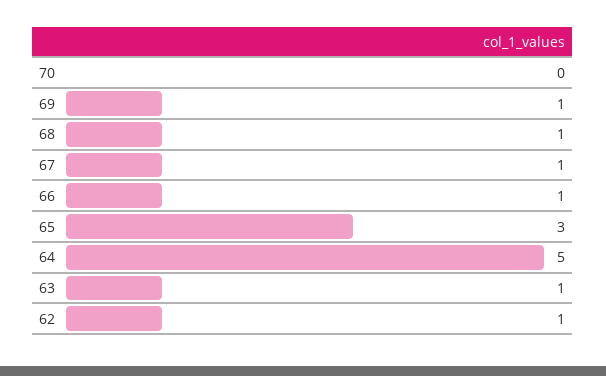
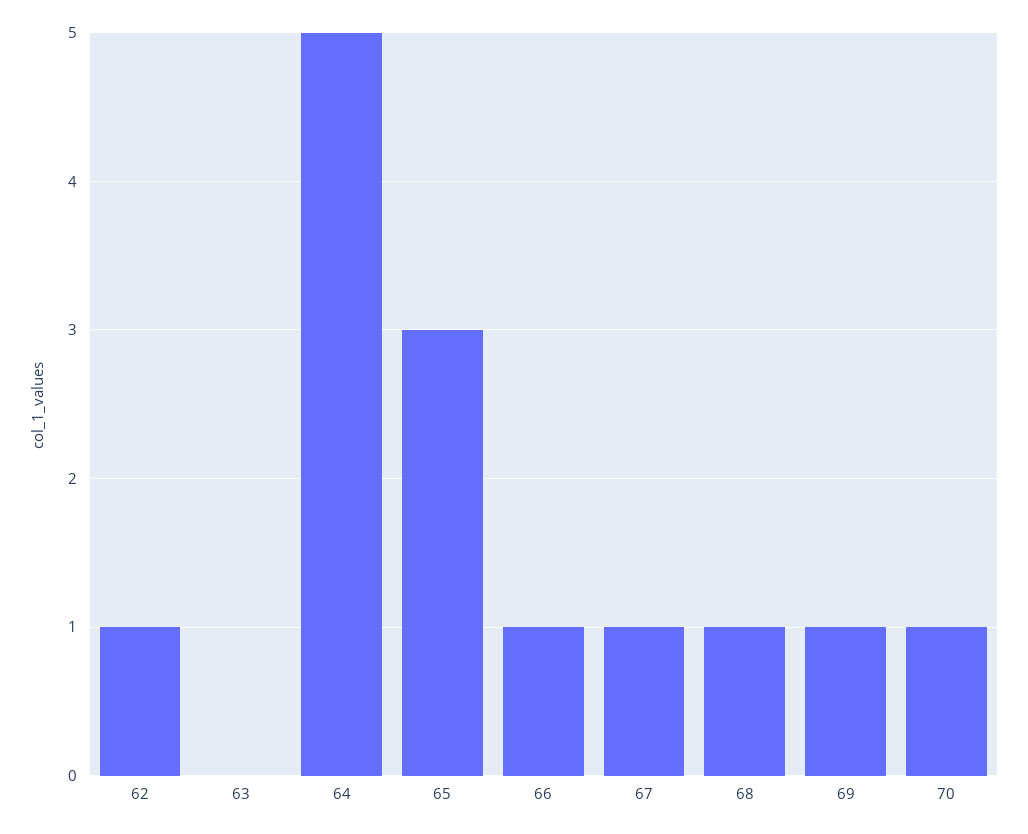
70: 0 -> 1
63: 1 -> 0

